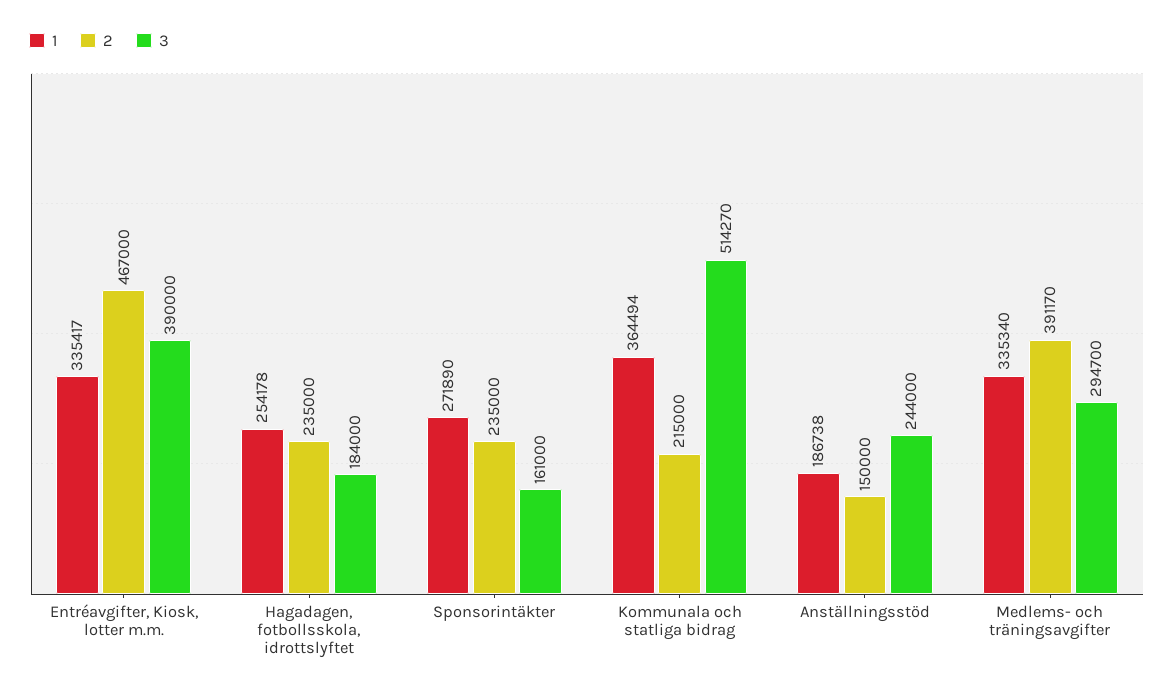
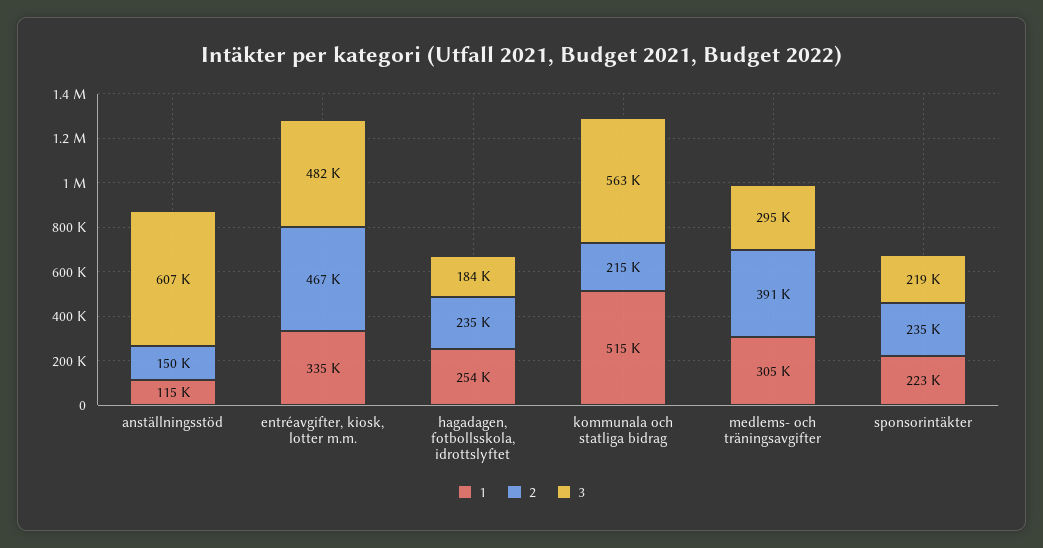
3, Entréavgifter, Kiosk, lotter m.m.: 390000 -> 482000
1, Sponsorintäkter: 271890 -> 223000
3, Sponsorintäkter: 161000 -> 219000
1, Kommunala och statliga bidrag: 364494 -> 515000
3, Kommunala och statliga bidrag: 514270 -> 563000
1, Anställningsstöd: 186738 -> 115000
3, Anställningsstöd: 244000 -> 607000
1, Medlems- och träningsavgifter: 335340 -> 305000

